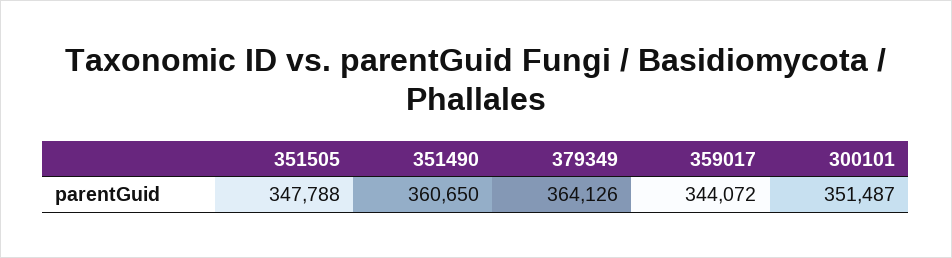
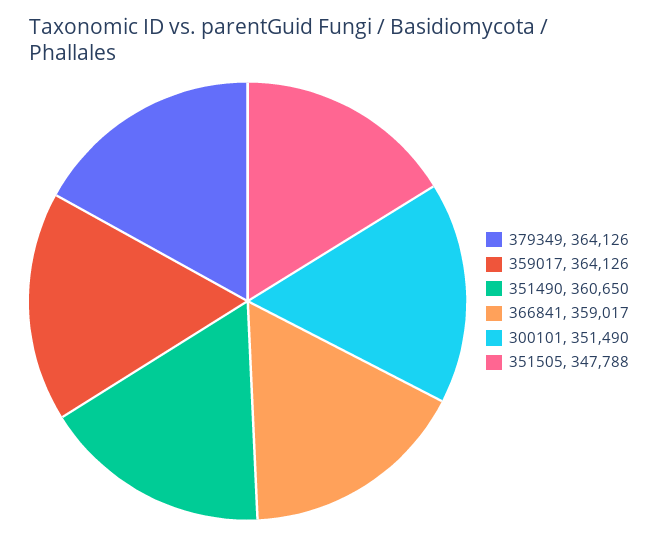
359017: 344072 -> 364126
300101: 351487 -> 351490
366841: none -> 359017

